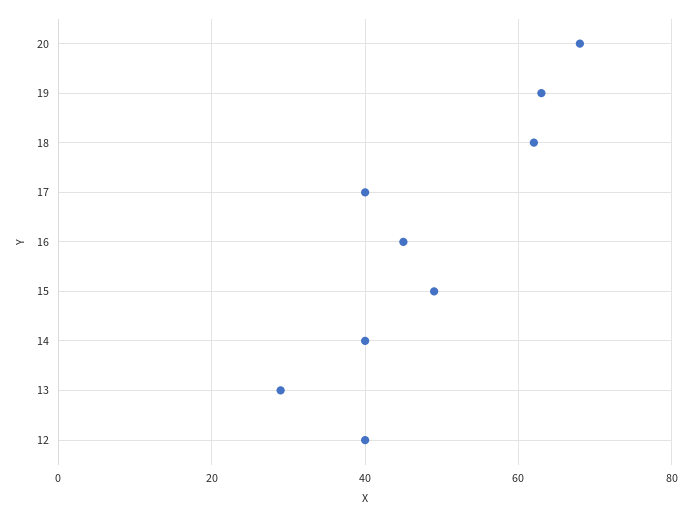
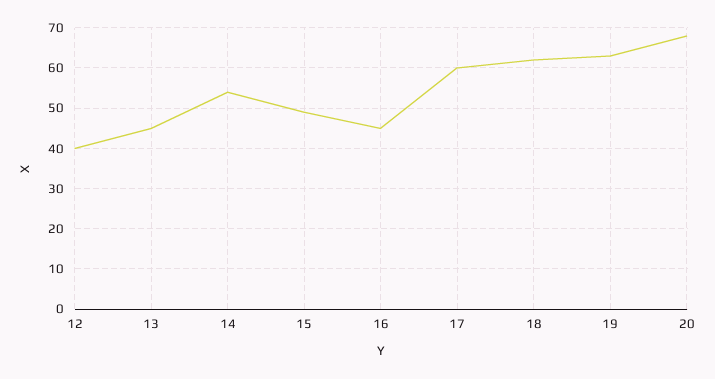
17: 40 -> 60
14: 40 -> 55
13: 30 -> 45

